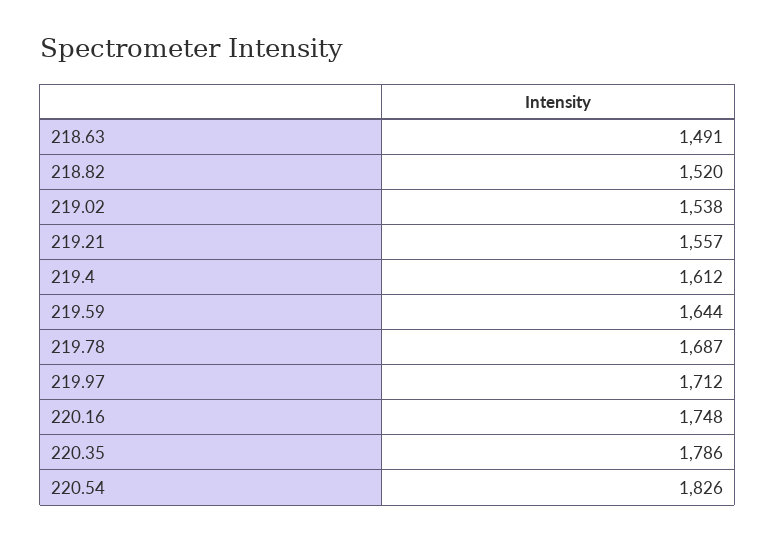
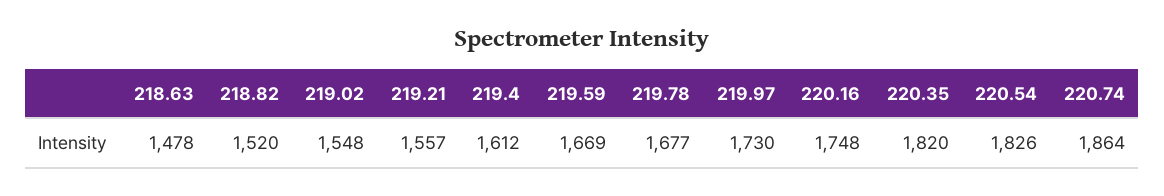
218.63: 1491 -> 1478
219.02: 1538 -> 1548
219.59: 1644 -> 1669
219.78: 1687 -> 1677
219.97: 1712 -> 1730
220.35: 1786 -> 1820
220.74: none -> 1864

